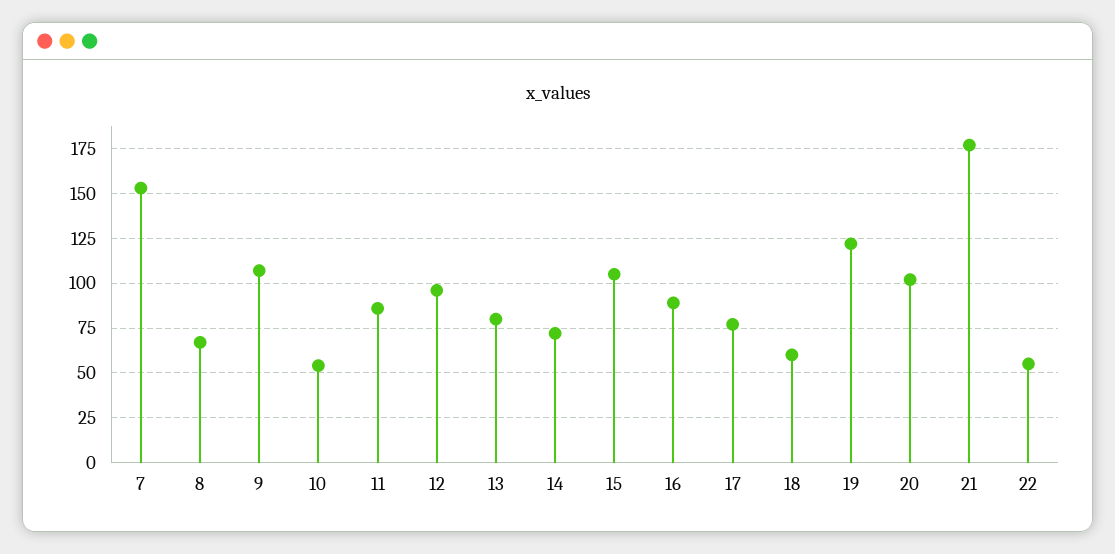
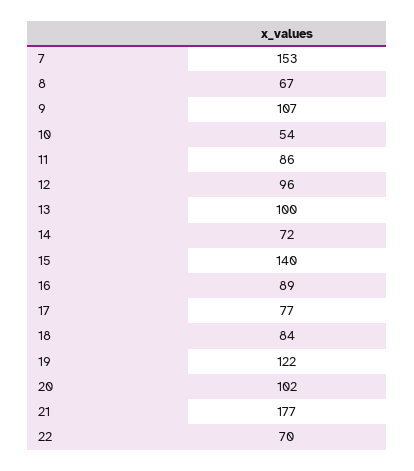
13: 80 -> 100
15: 105 -> 140
18: 60 -> 84
22: 55 -> 70

